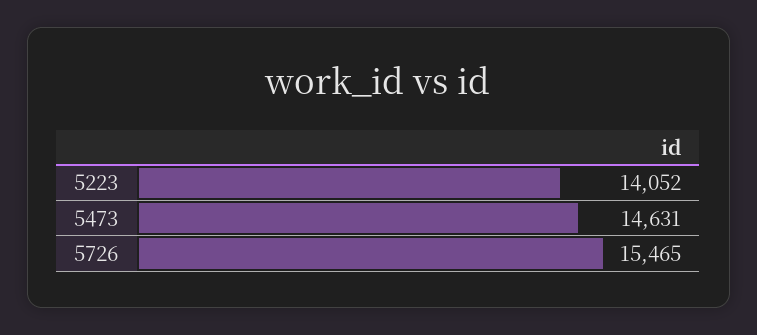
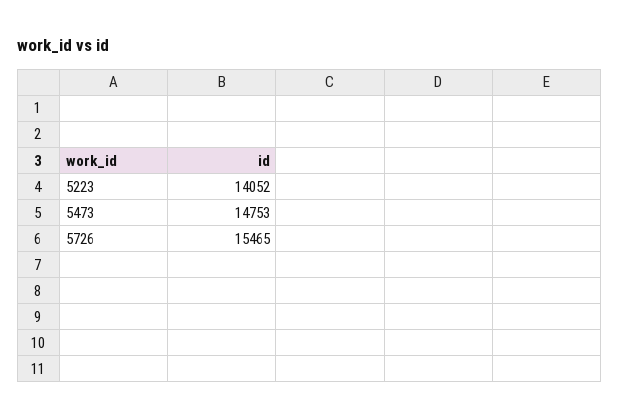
5473: 14631 -> 14753

